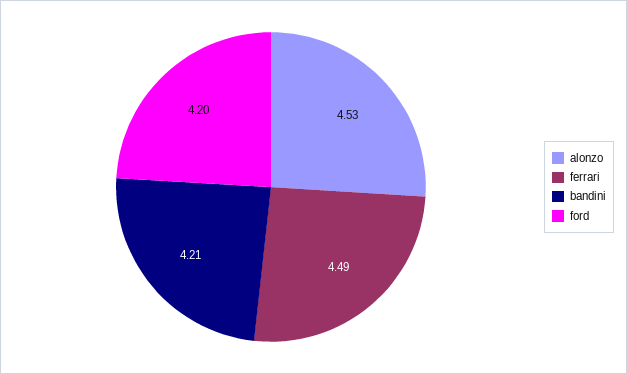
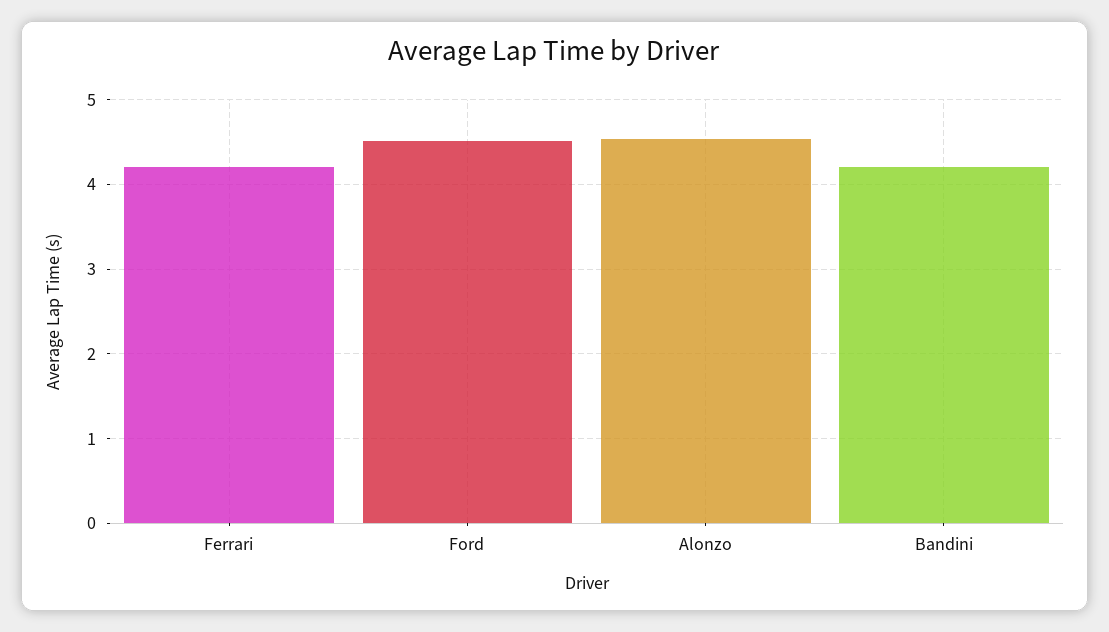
ferrari: 4.49 -> 4.2
ford: 4.2 -> 4.5

